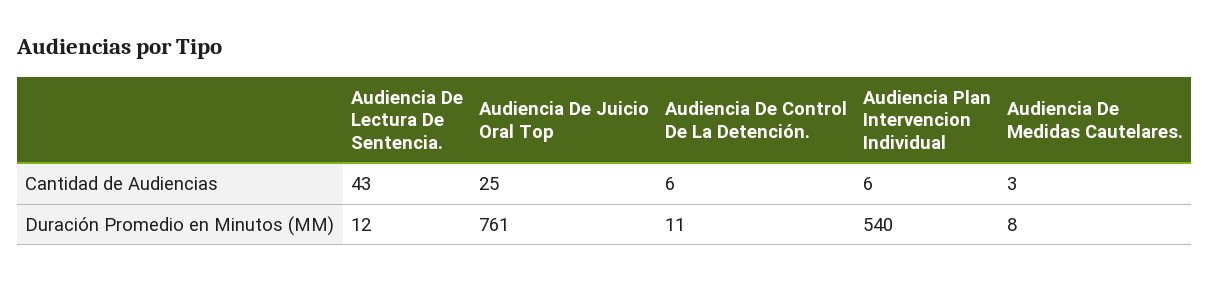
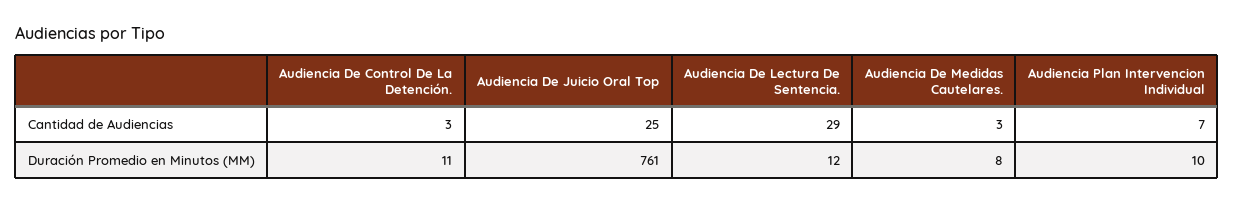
Audiencia De Lectura De Sentencia., Cantidad de Audiencias: 43 -> 29
Audiencia De Control De La Detención., Cantidad de Audiencias: 6 -> 3
Audiencia Plan Intervencion Individual, Cantidad de Audiencias: 6 -> 7
Audiencia Plan Intervencion Individual, Duración Promedio en Minutos (MM): 540 -> 10

